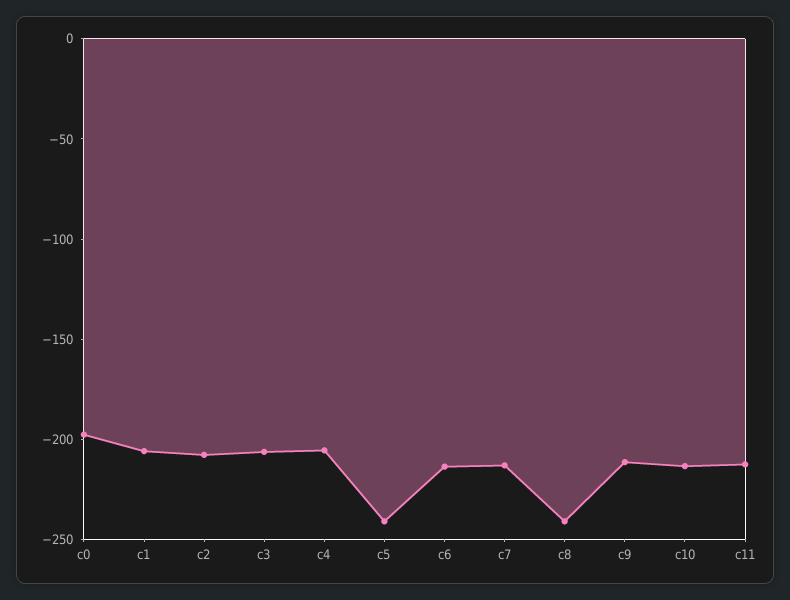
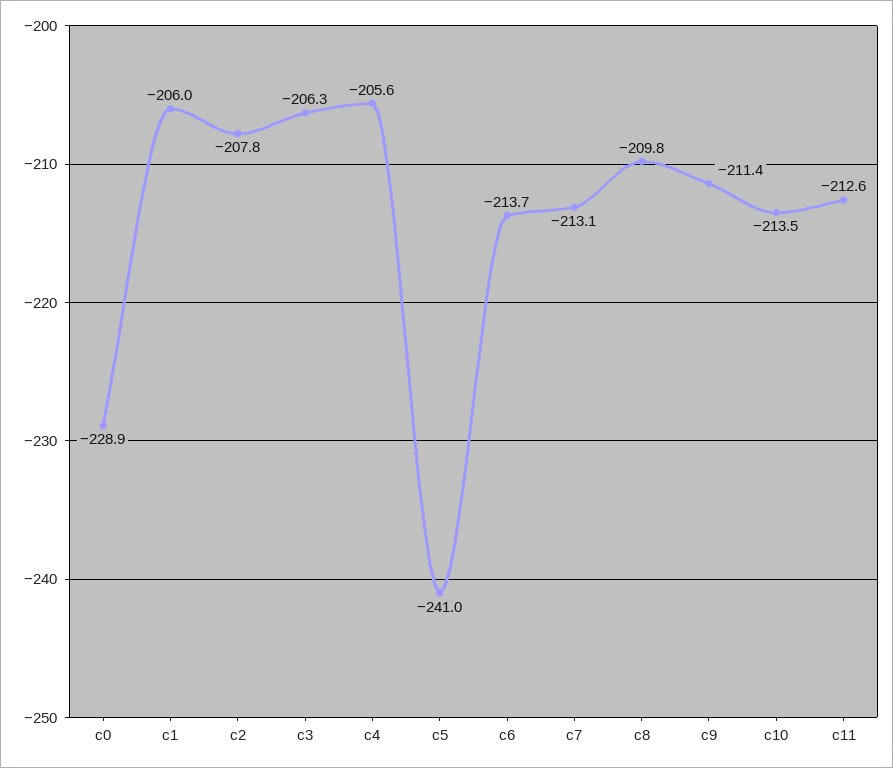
c0: -200 -> -228.9
c8: -240 -> -209.8

